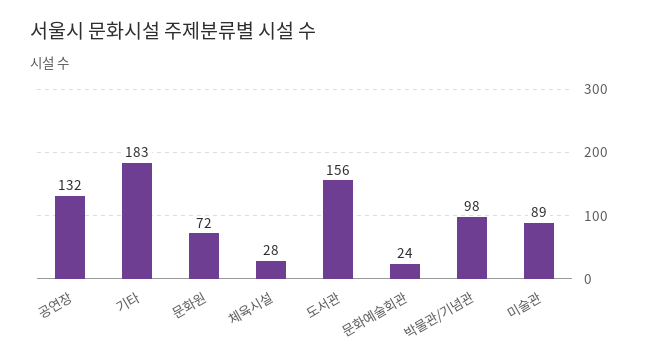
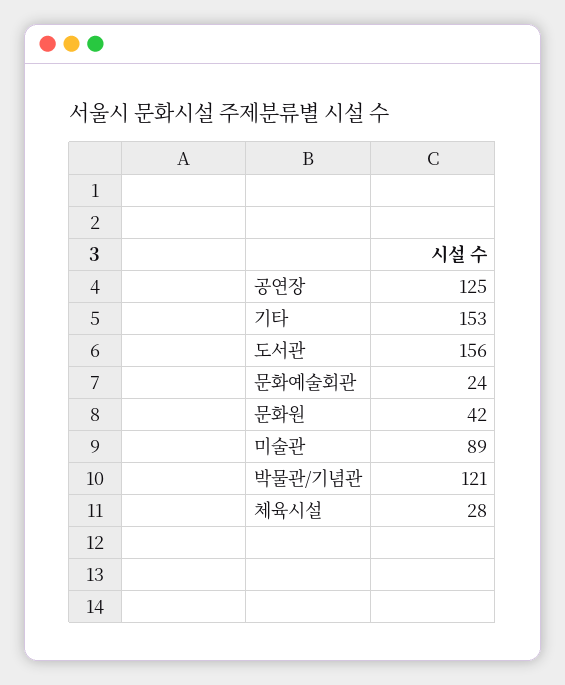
공연장: 132 -> 125
기타: 183 -> 153
문화원: 72 -> 42
박물관/기념관: 98 -> 121

